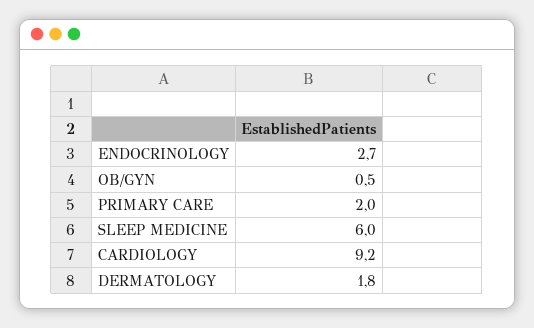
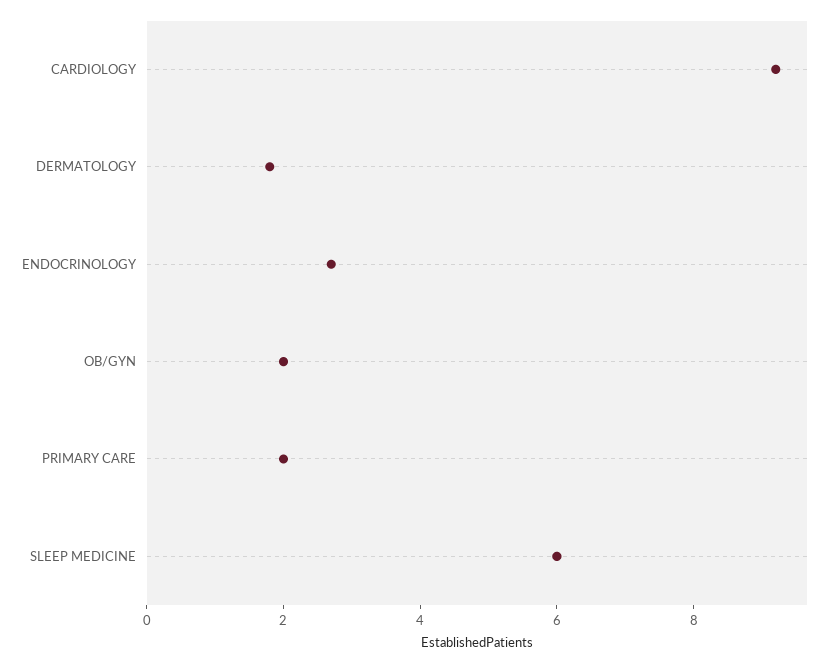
OB/GYN: 0.5 -> 2

